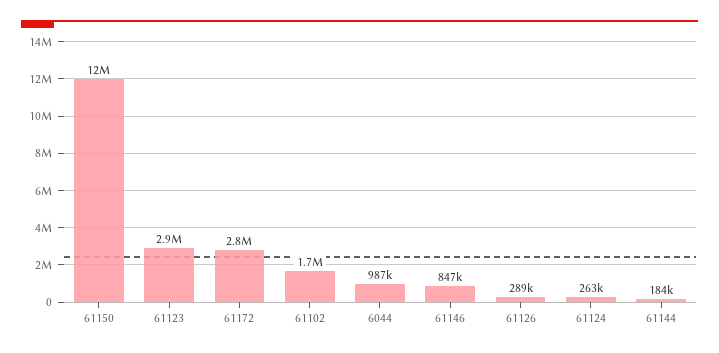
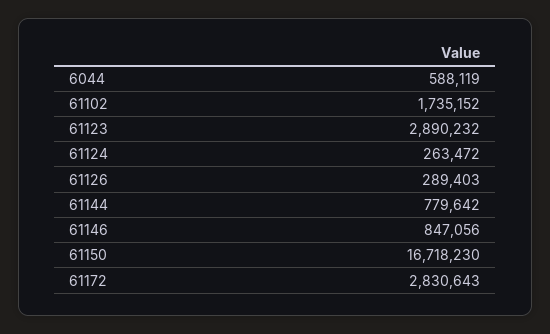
61150: 12000000 -> 16718230
6044: 987000 -> 588119
61144: 184000 -> 779642

